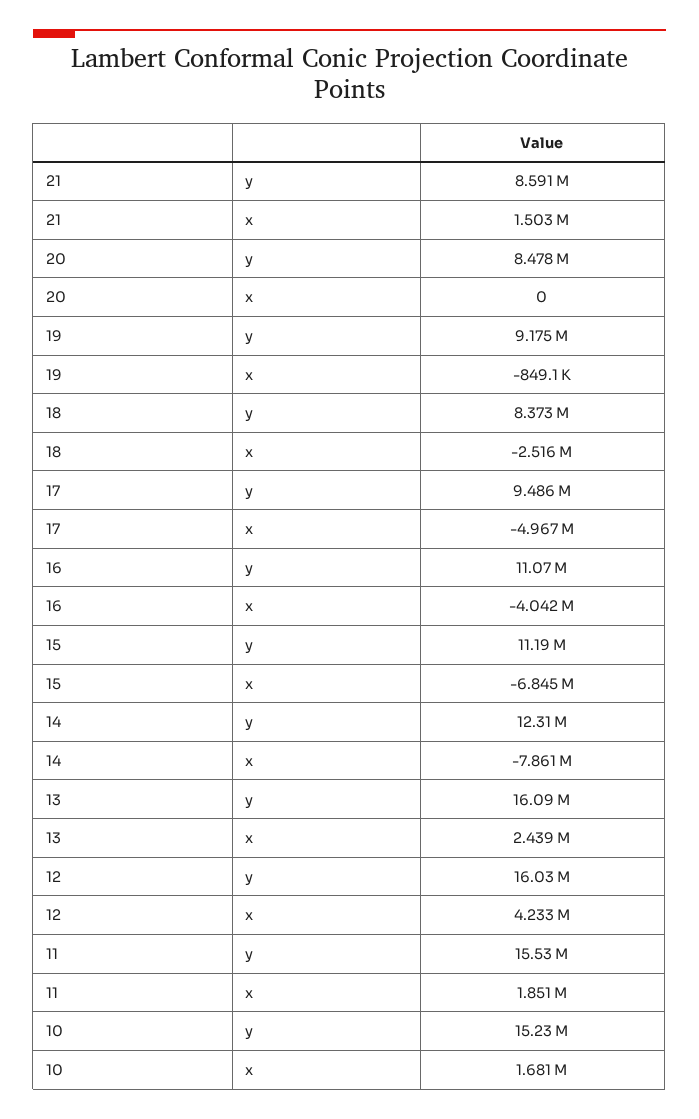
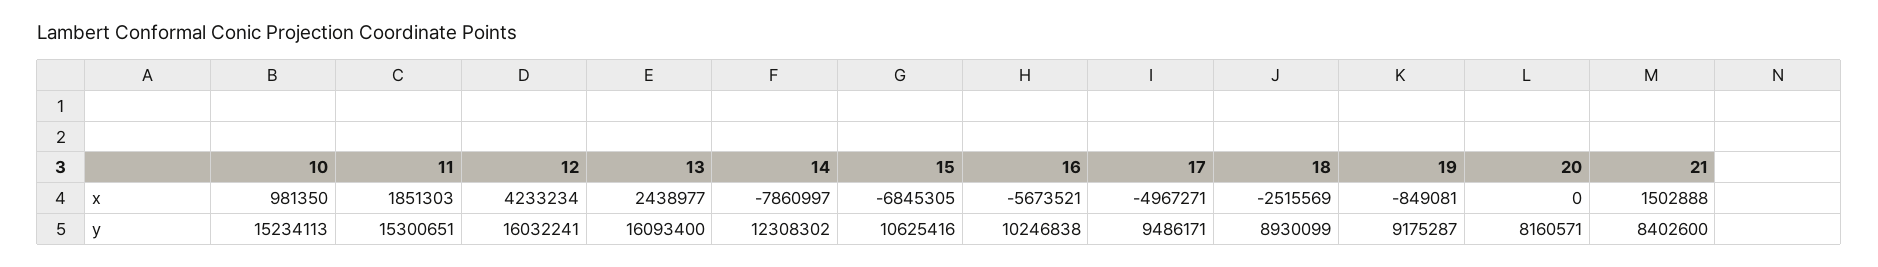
21, y: 8591000 -> 8402600
20, y: 8478000 -> 8160571
18, y: 8373000 -> 8930099
16, y: 11070000 -> 10246838
16, x: -4042000 -> -5673521
15, y: 11190000 -> 10625416
11, y: 15530000 -> 15300651
10, x: 1681000 -> 981350

